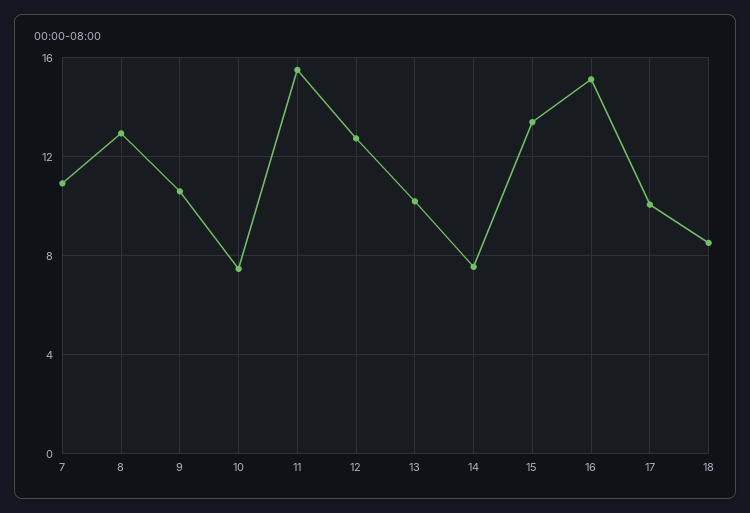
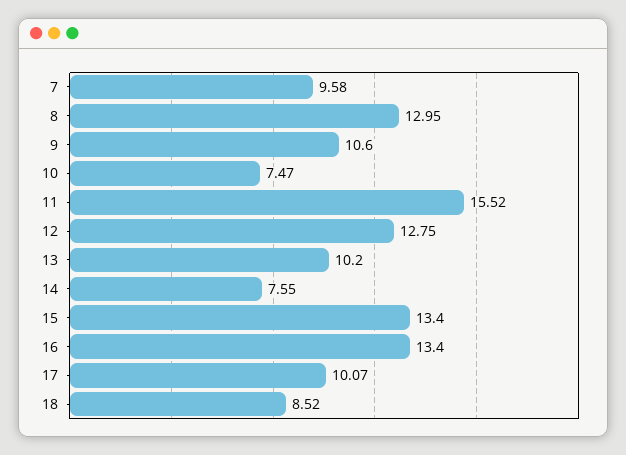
7: 11 -> 9.58
16: 15 -> 13.4

